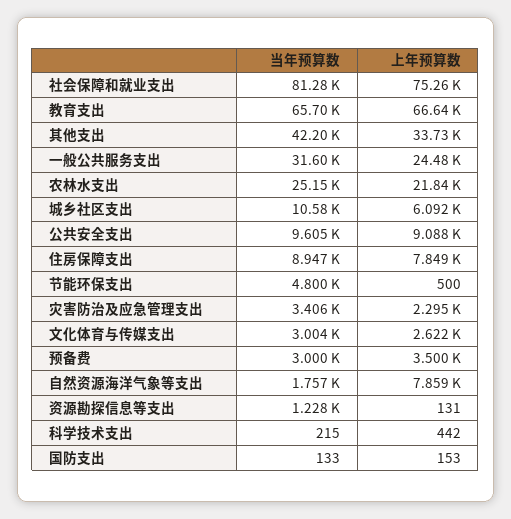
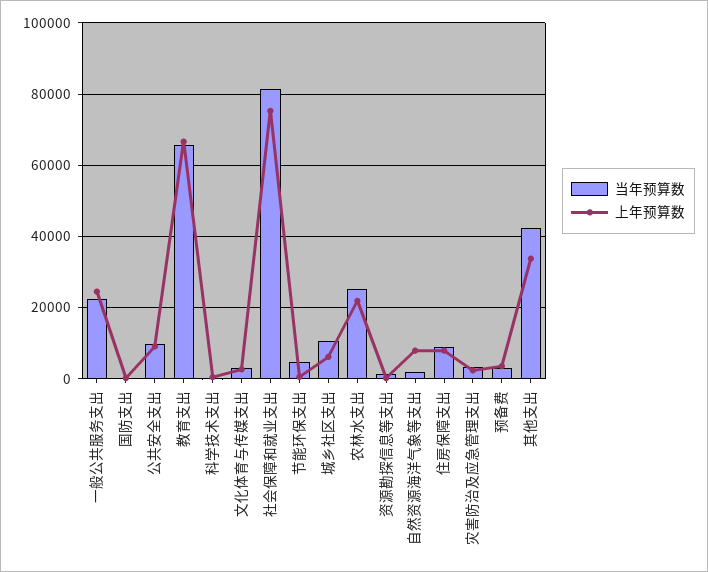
当年预算数, 一般公共服务支出: 31600 -> 22000

